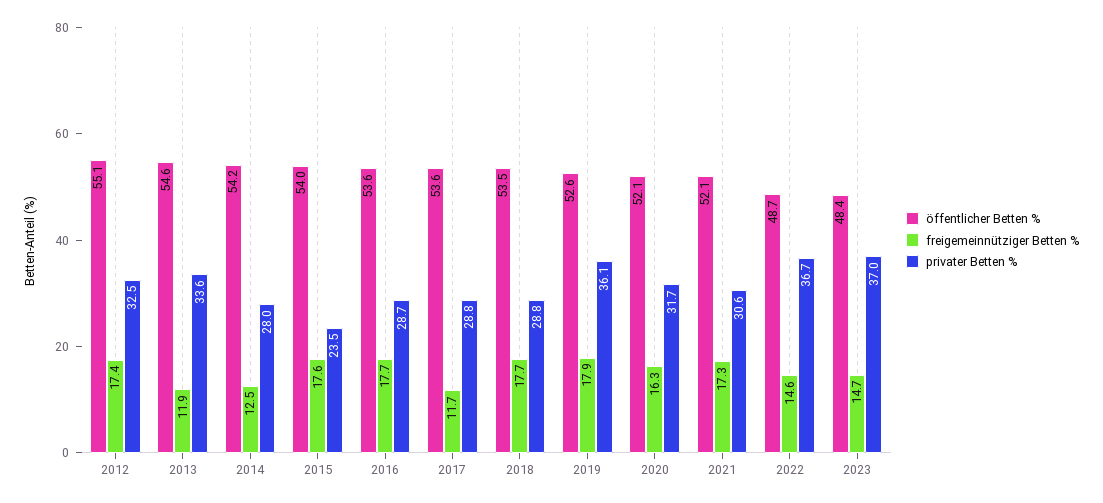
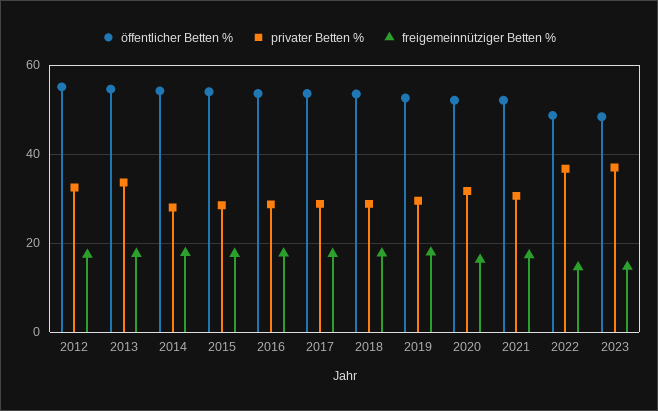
freigemeinnütziger Betten %, 2013: 11.9 -> 18
freigemeinnütziger Betten %, 2014: 12.5 -> 18
privater Betten %, 2015: 23.5 -> 28
freigemeinnütziger Betten %, 2017: 11.7 -> 18
privater Betten %, 2019: 36.1 -> 30

